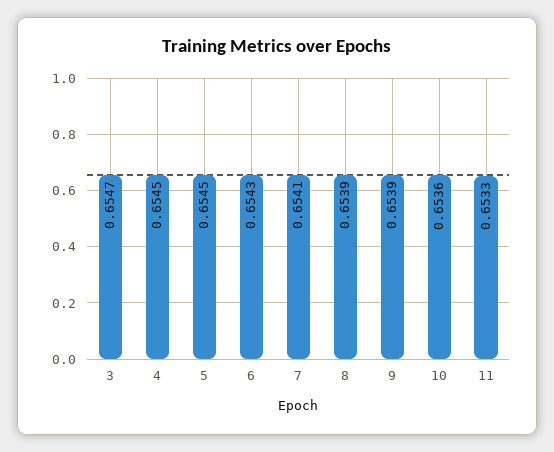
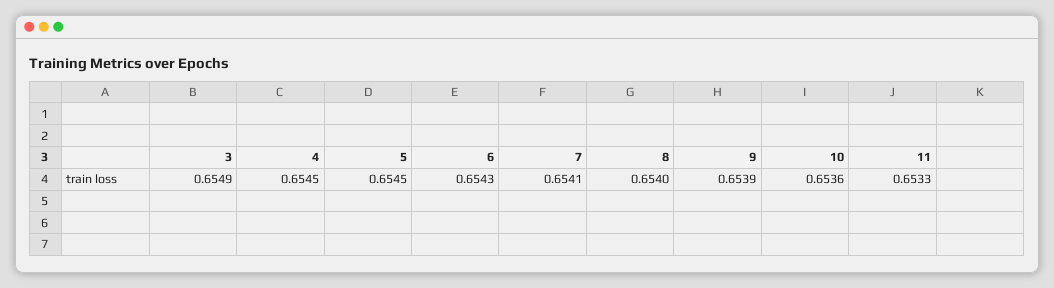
3: 0.6547 -> 0.6549
8: 0.6539 -> 0.654

